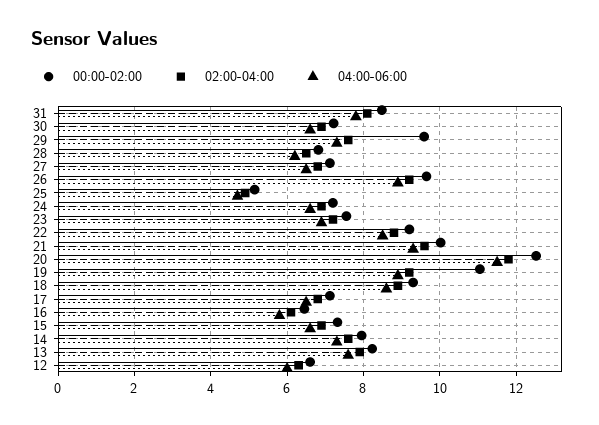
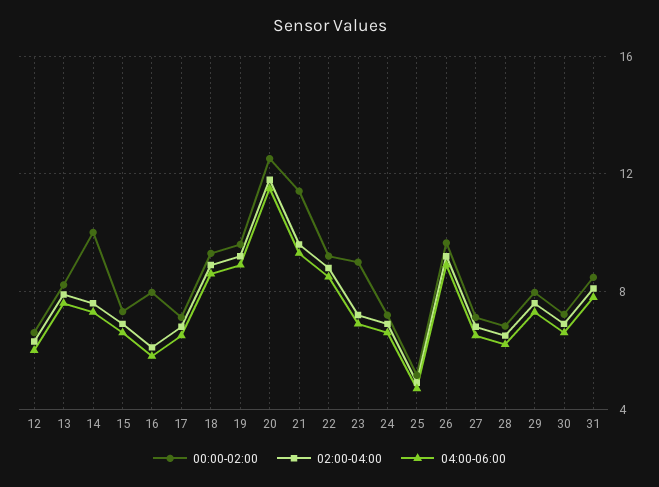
00:00-02:00, 29: 9.6 -> 8
00:00-02:00, 23: 7.6 -> 9
00:00-02:00, 21: 10 -> 11.5
00:00-02:00, 19: 11 -> 9.5
00:00-02:00, 16: 6.4 -> 8
00:00-02:00, 14: 8 -> 10

